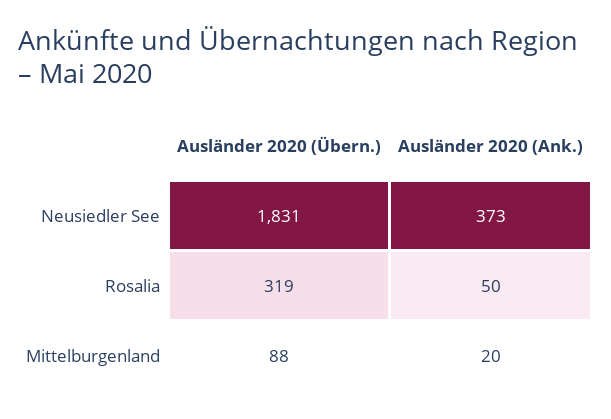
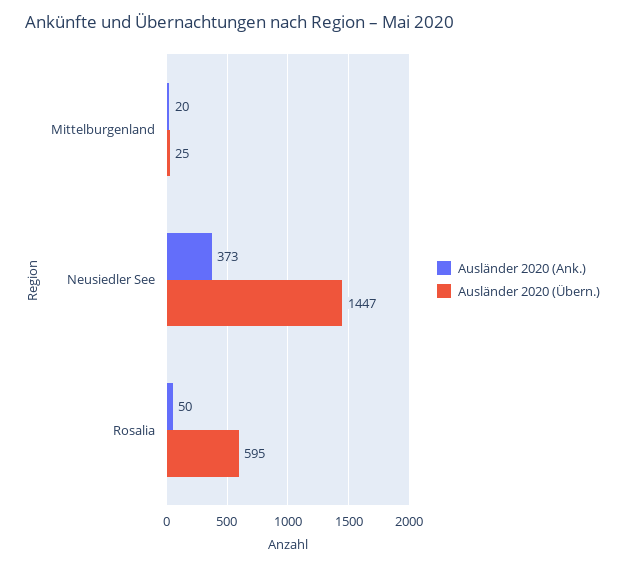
Ausländer 2020 (Übern.), Neusiedler See: 1831 -> 1447
Ausländer 2020 (Übern.), Rosalia: 319 -> 595
Ausländer 2020 (Übern.), Mittelburgenland: 88 -> 25

